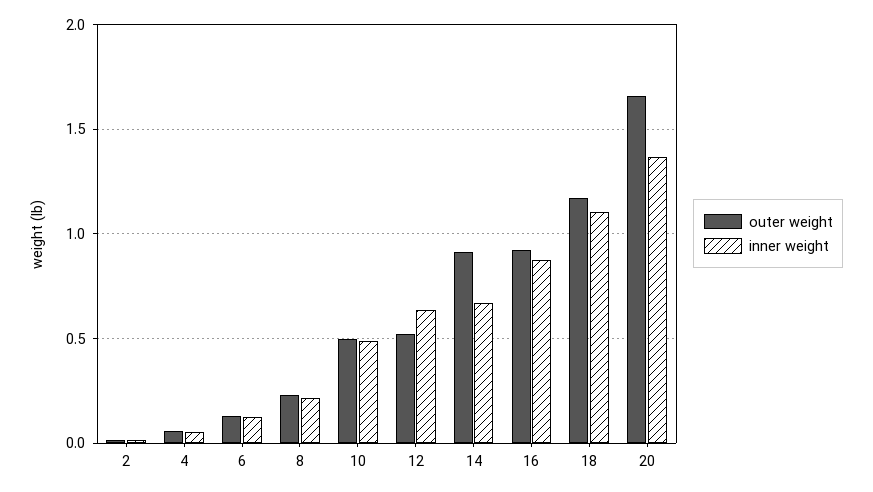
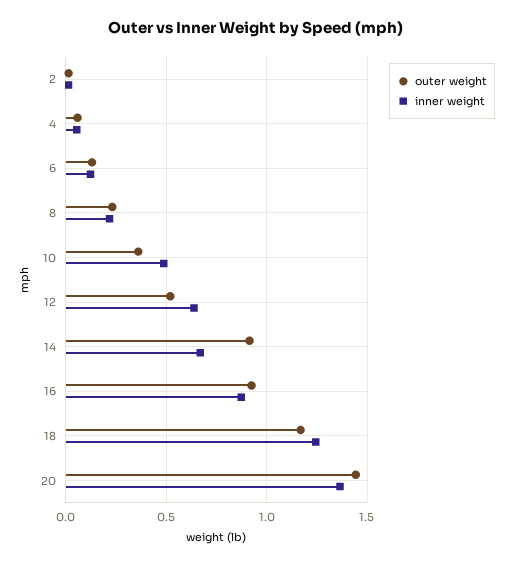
outer weight, 10: 0.5 -> 0.35
inner weight, 18: 1.1 -> 1.25
outer weight, 20: 1.65 -> 1.45

